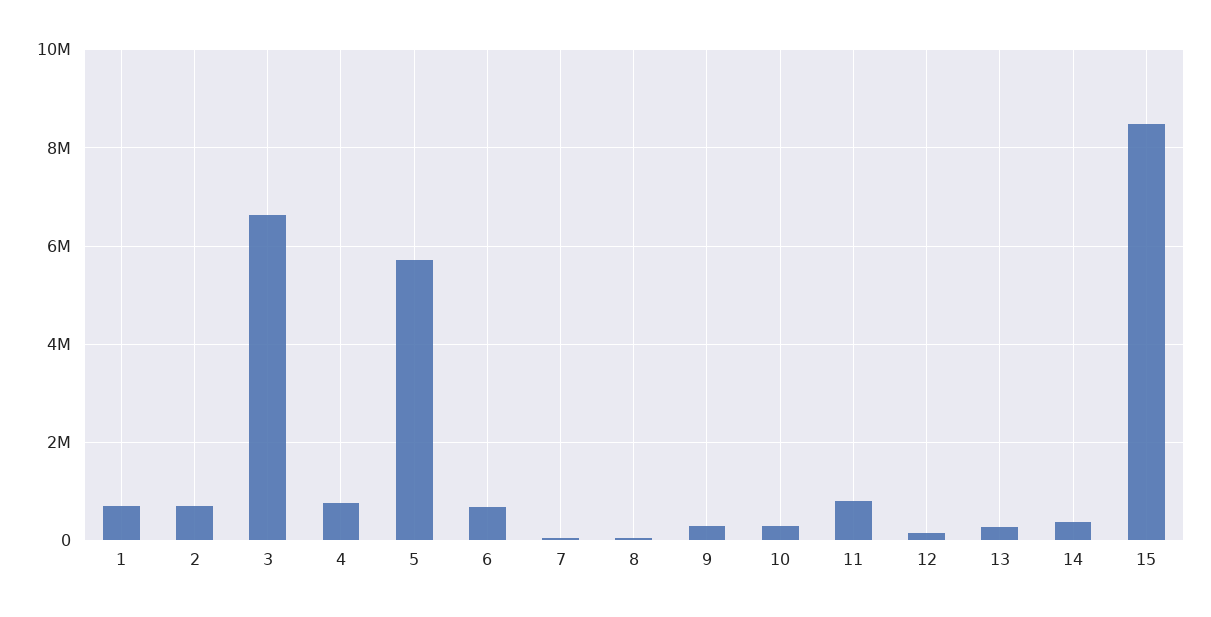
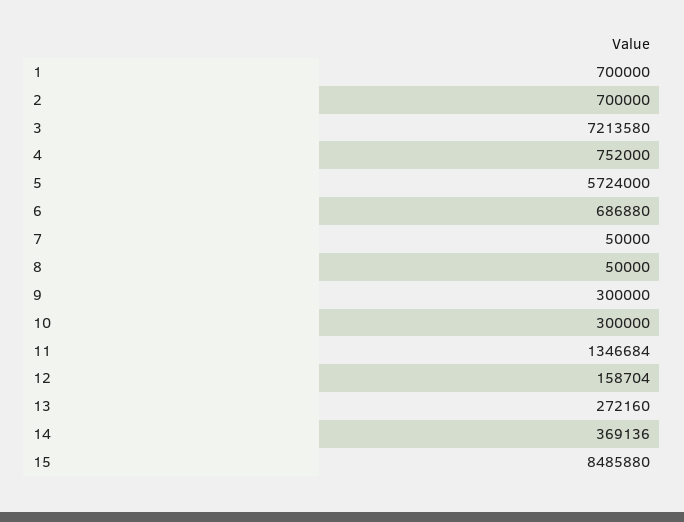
3: 6600000 -> 7213580
11: 800000 -> 1346684

